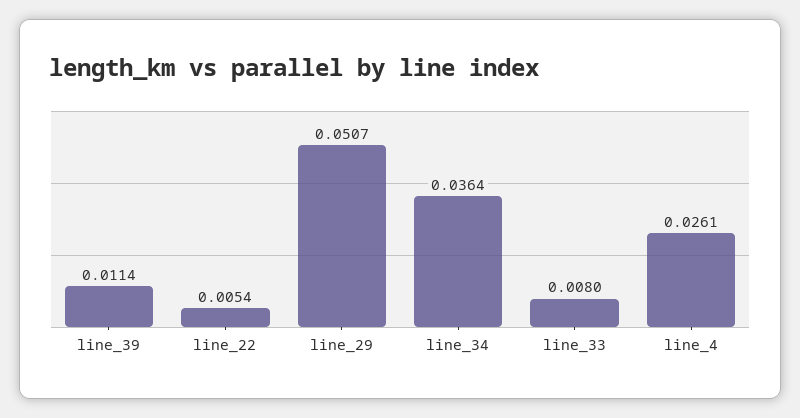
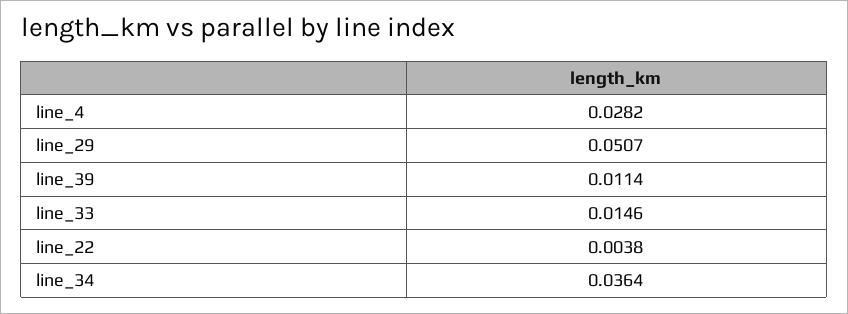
line_22: 0.0054 -> 0.0038
line_33: 0.008 -> 0.0146
line_4: 0.0261 -> 0.0282

